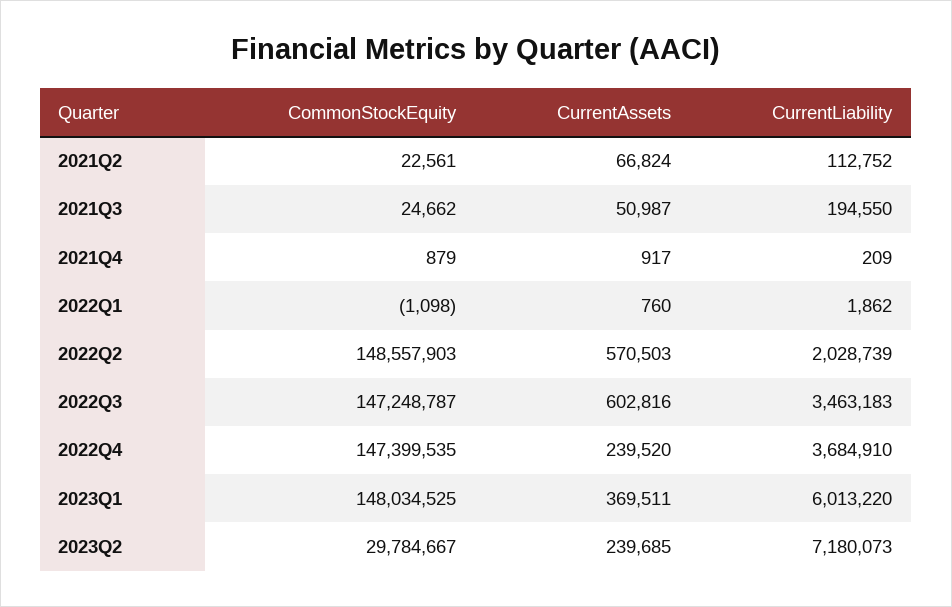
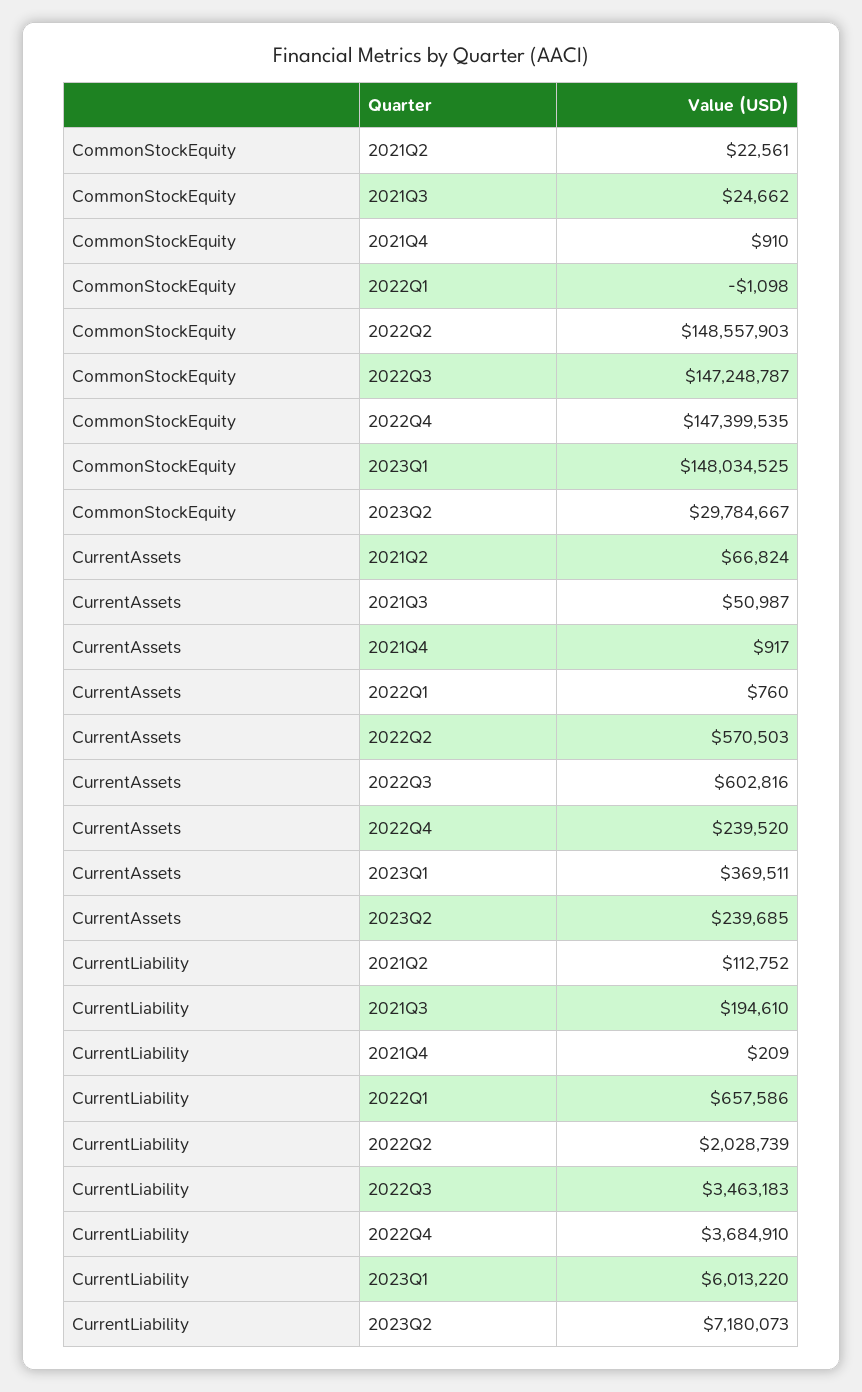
CurrentLiability, 2021Q3: 194550 -> 194610
CommonStockEquity, 2021Q4: 879 -> 910
CurrentLiability, 2022Q1: 1862 -> 657586

